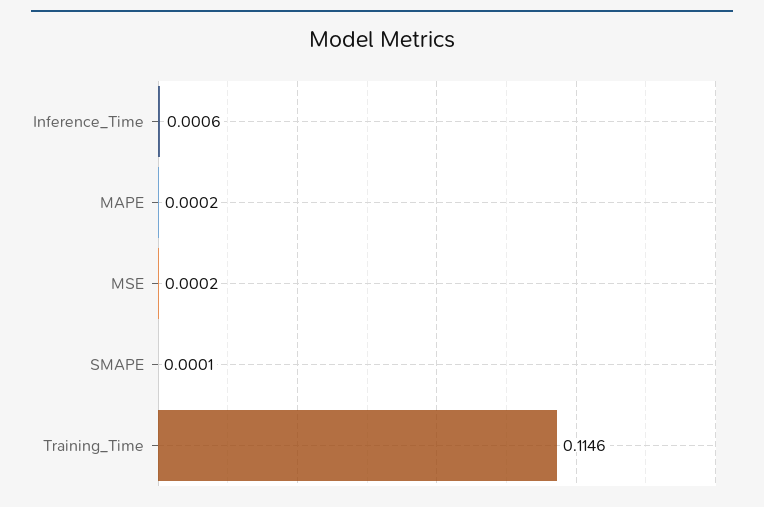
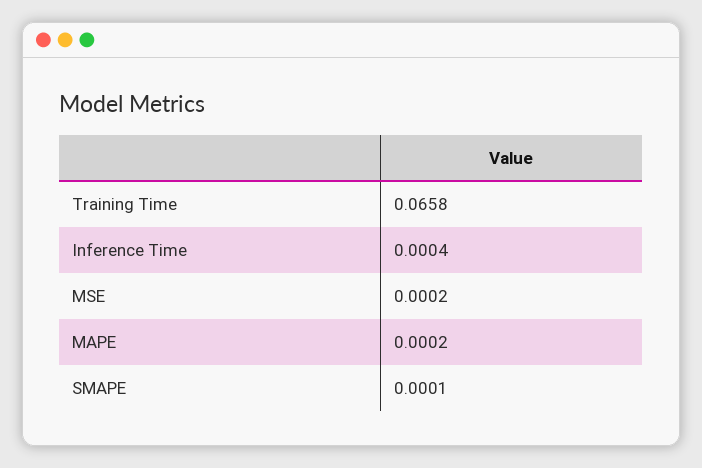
Inference_Time: 0.0006 -> 0.0004
Training_Time: 0.1146 -> 0.0658

